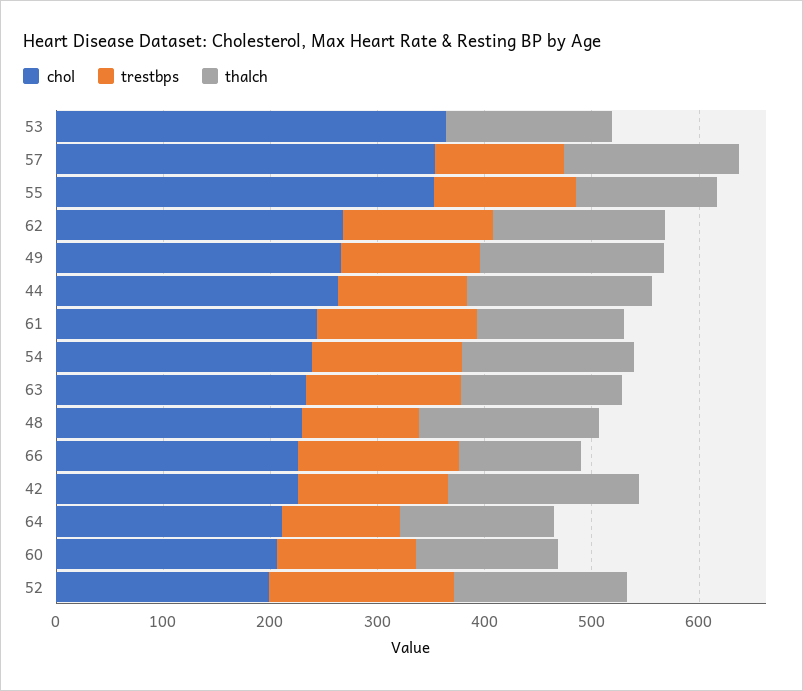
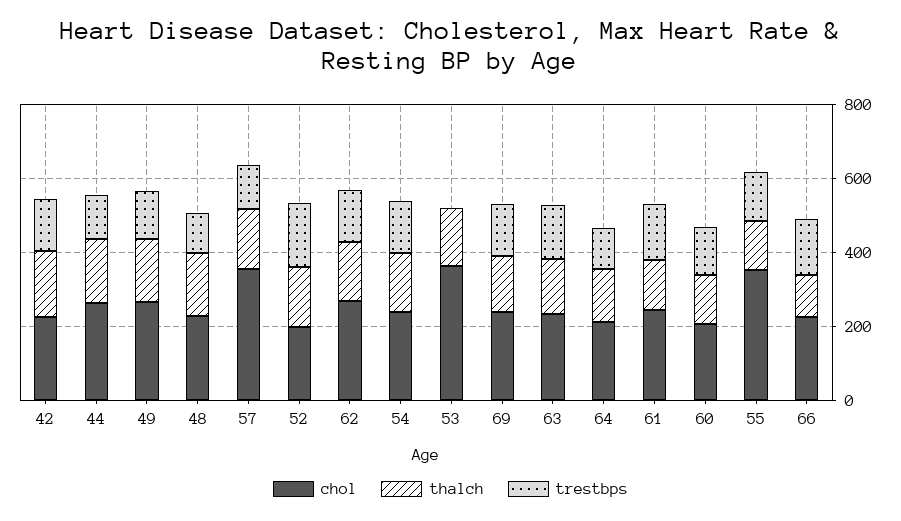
chol, 69: none -> 250
thalch, 69: none -> 150
trestbps, 69: none -> 150

